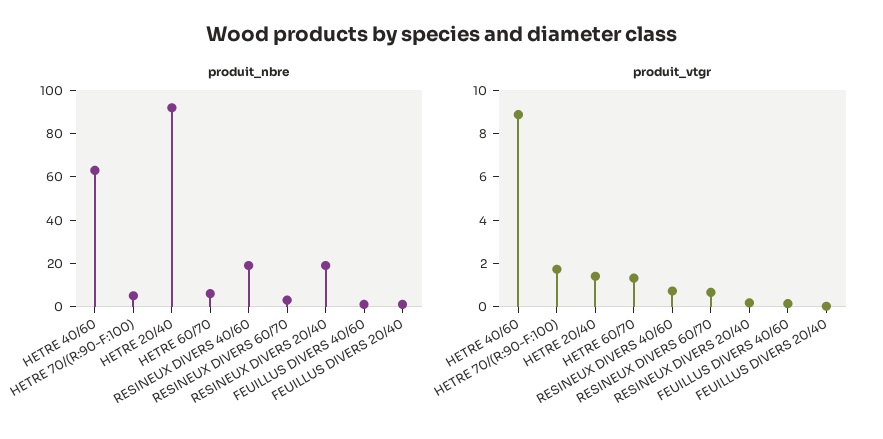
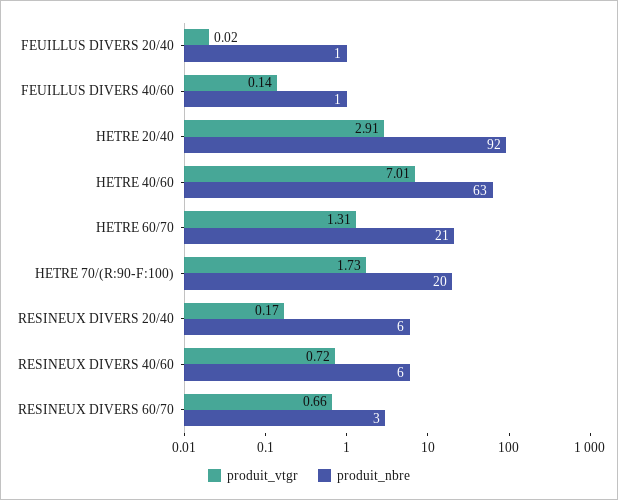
produit_nbre, HETRE 70/(R:90-F:100): 5 -> 20
produit_nbre, HETRE 60/70: 5 -> 21
produit_nbre, RESINEUX DIVERS 40/60: 20 -> 6
produit_nbre, RESINEUX DIVERS 20/40: 20 -> 6
produit_vtgr, HETRE 40/60: 9 -> 7.01
produit_vtgr, HETRE 20/40: 1.5 -> 2.91

